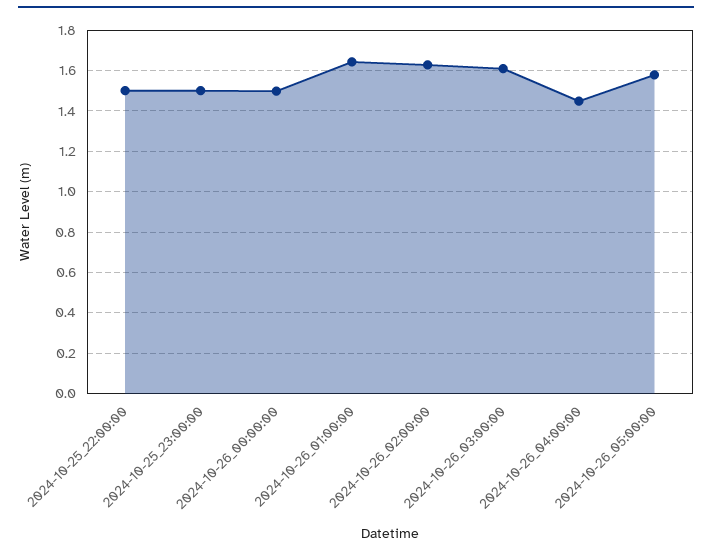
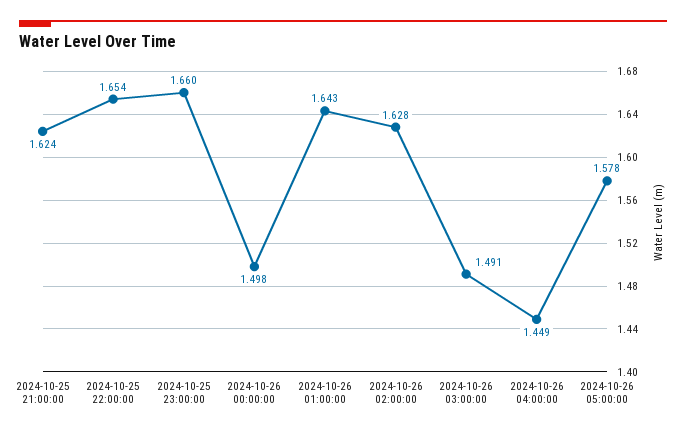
2024-10-25_22:00:00: 1.5 -> 1.654
2024-10-25_23:00:00: 1.5 -> 1.66
2024-10-26_03:00:00: 1.6 -> 1.491
2024-10-25 21:00:00: none -> 1.624

